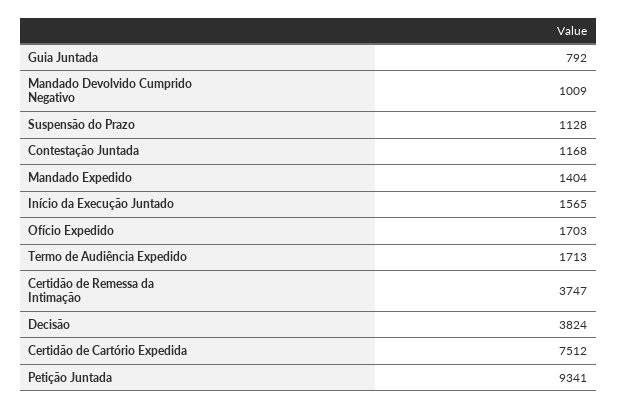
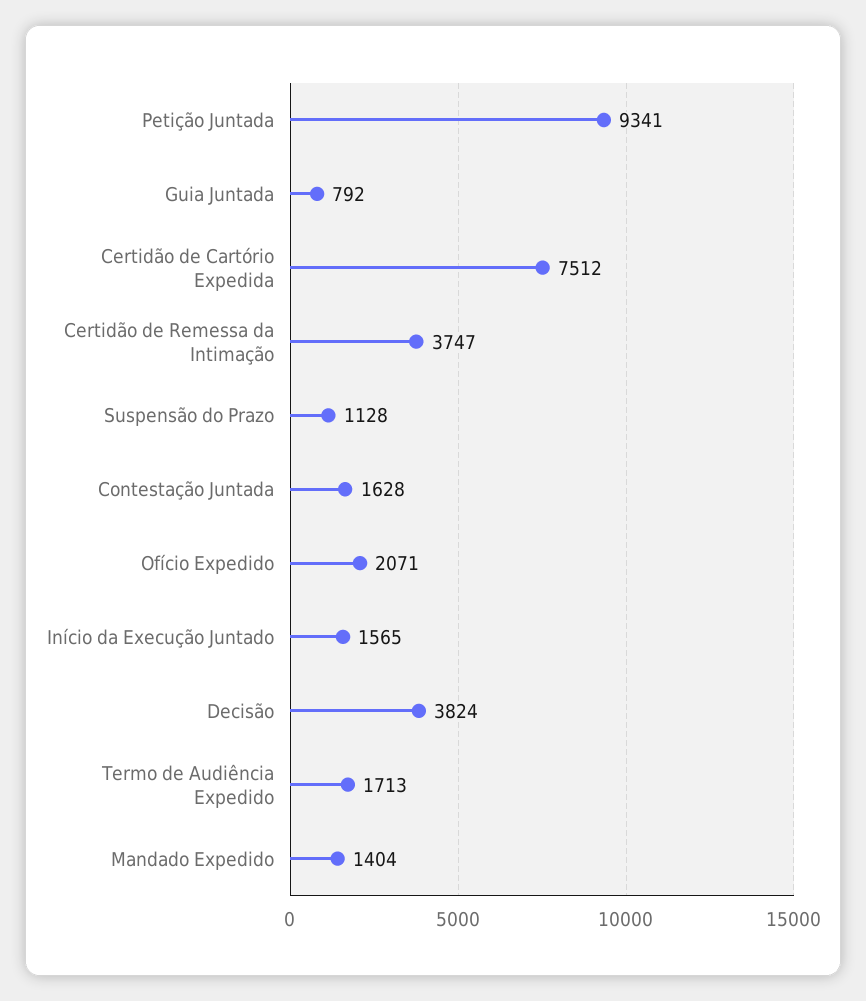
Mandado Devolvido Cumprido Negativo: 1009 -> none
Contestação Juntada: 1168 -> 1628
Ofício Expedido: 1703 -> 2071

